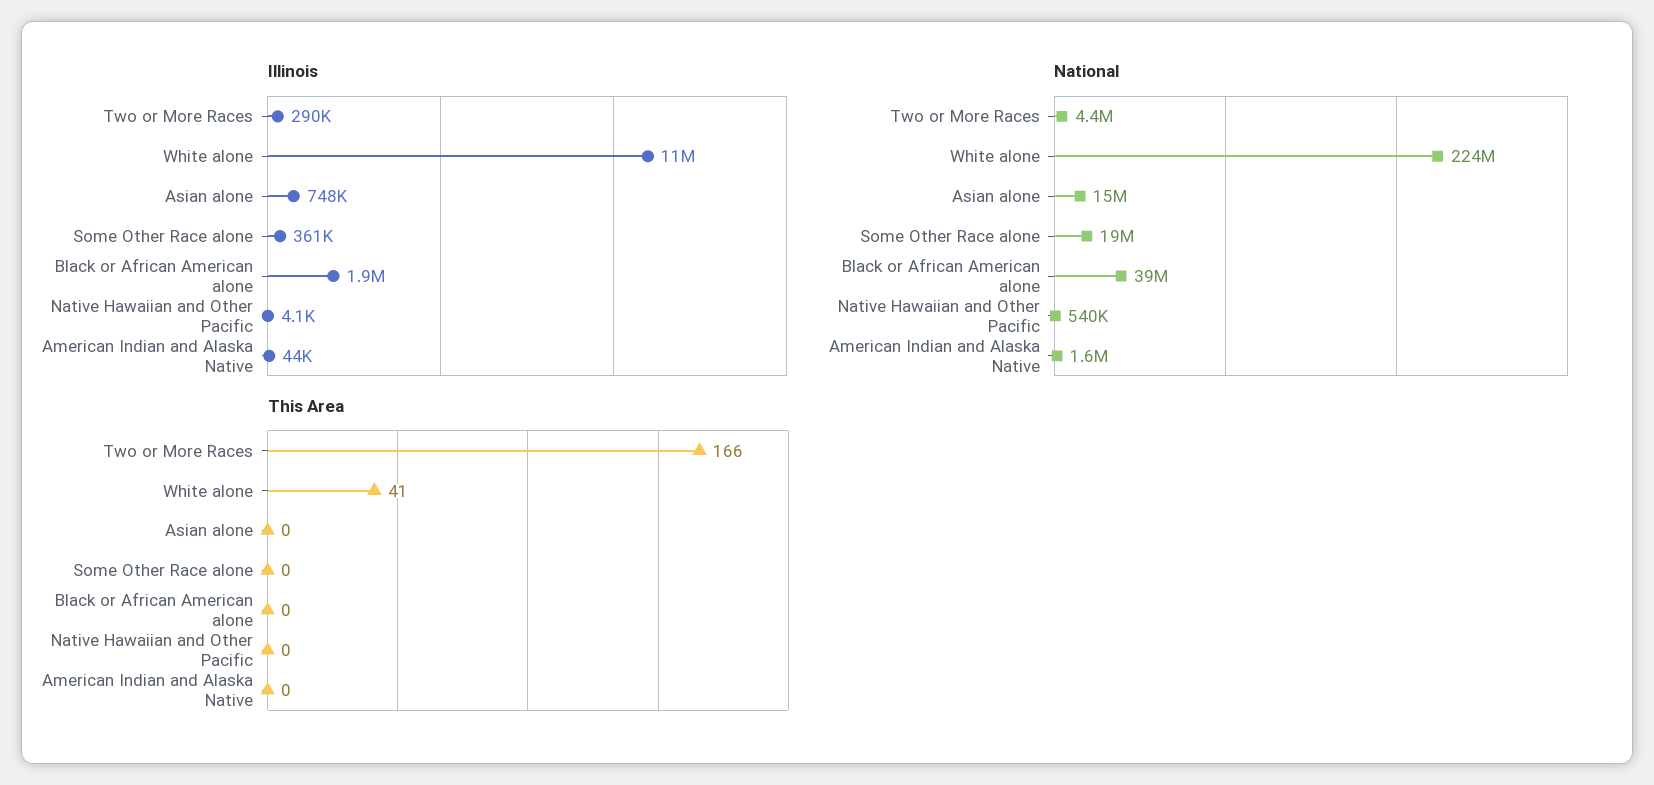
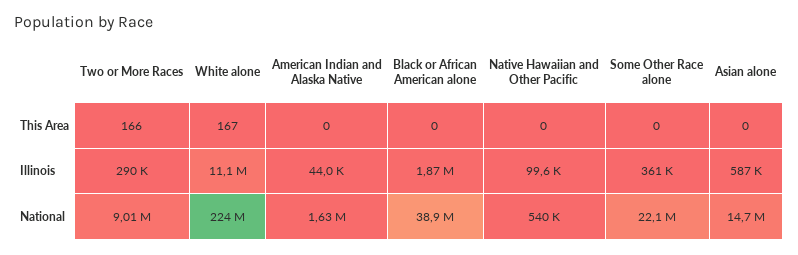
Illinois, Asian alone: 748000 -> 587000
Illinois, Native Hawaiian and Other Pacific: 4100 -> 99600
National, Two or More Races: 4400000 -> 9010000
National, Some Other Race alone: 19000000 -> 22100000
This Area, White alone: 41 -> 167

